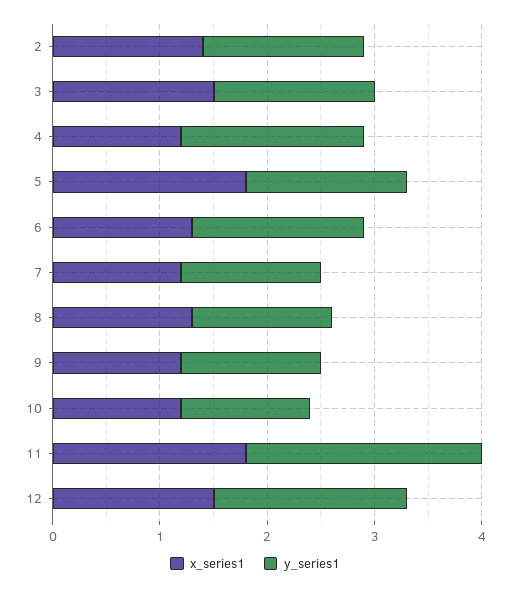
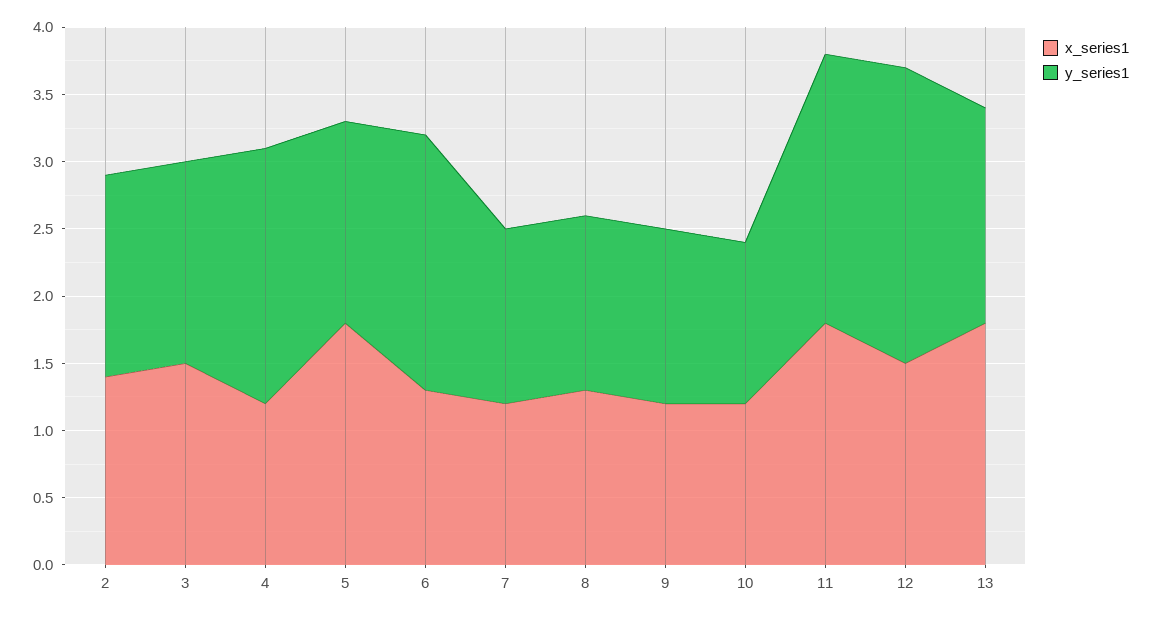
y_series1, 4: 1.7 -> 1.9
y_series1, 6: 1.6 -> 1.9
y_series1, 11: 2.2 -> 2
y_series1, 12: 1.8 -> 2.2
x_series1, 13: none -> 1.8
y_series1, 13: none -> 1.6

